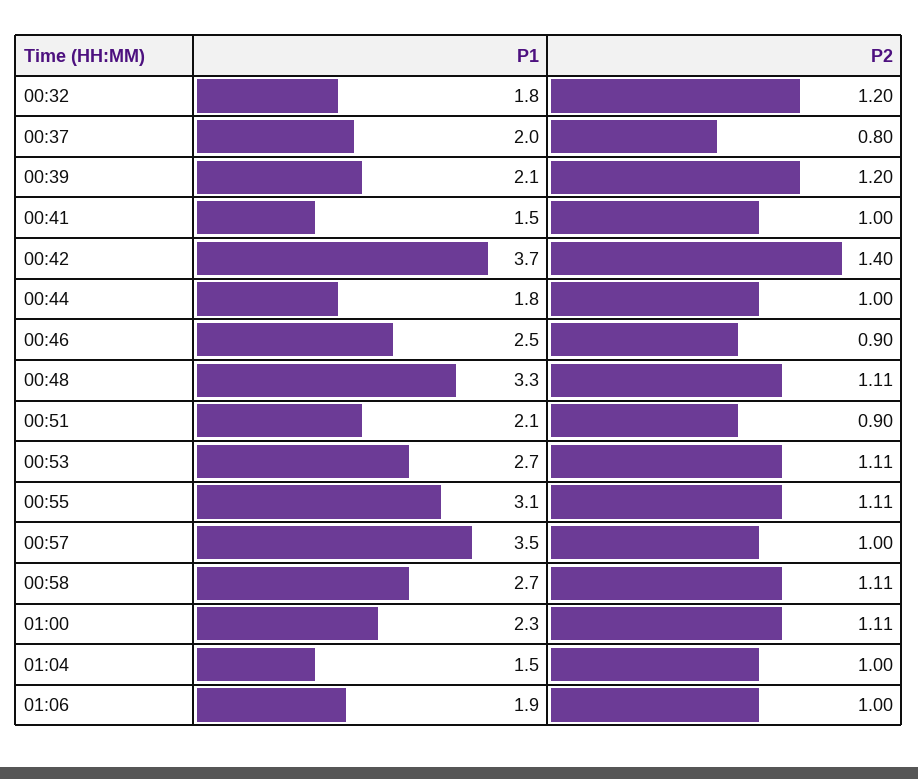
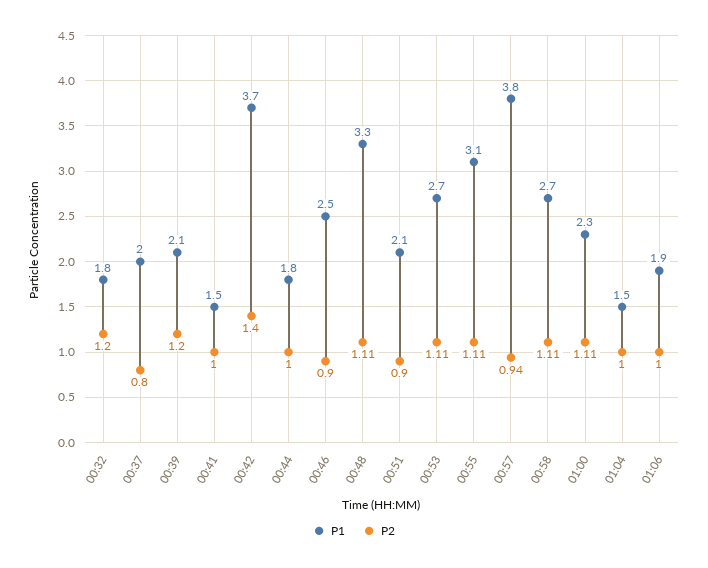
P1, 00:57: 3.5 -> 3.8
P2, 00:57: 1 -> 0.94

